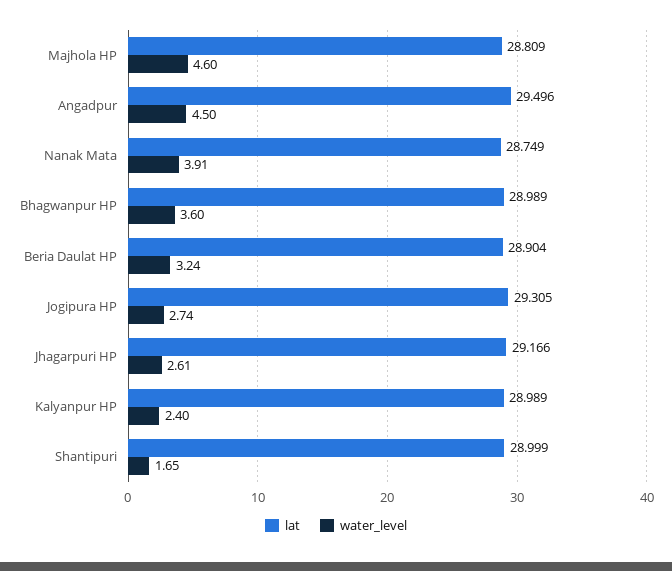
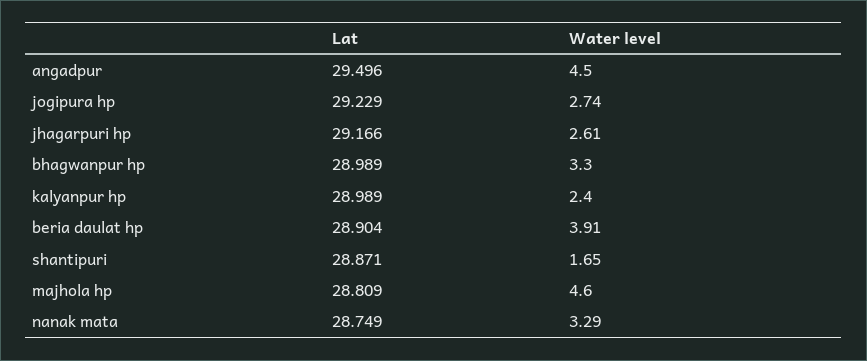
water_level, Nanak Mata: 3.91 -> 3.29
water_level, Bhagwanpur HP: 3.6 -> 3.3
water_level, Beria Daulat HP: 3.24 -> 3.91
lat, Jogipura HP: 29.305 -> 29.229
lat, Shantipuri: 28.999 -> 28.871

